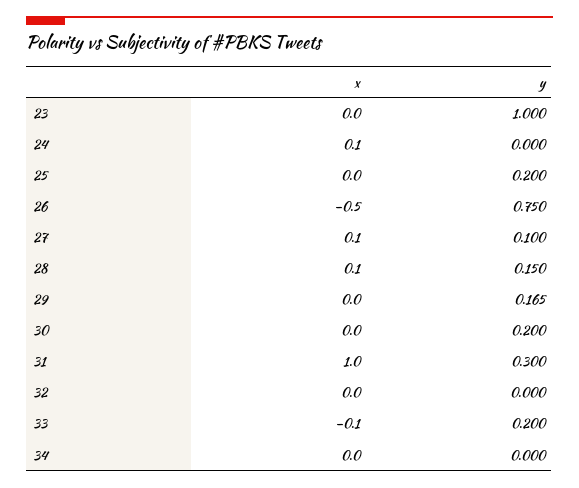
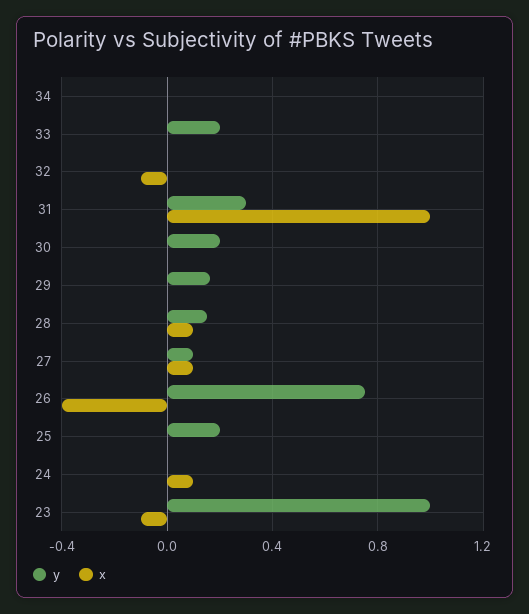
x, 23: 0 -> -0.1
x, 26: -0.5 -> -0.4
x, 32: 0 -> -0.1
x, 33: -0.1 -> 0

